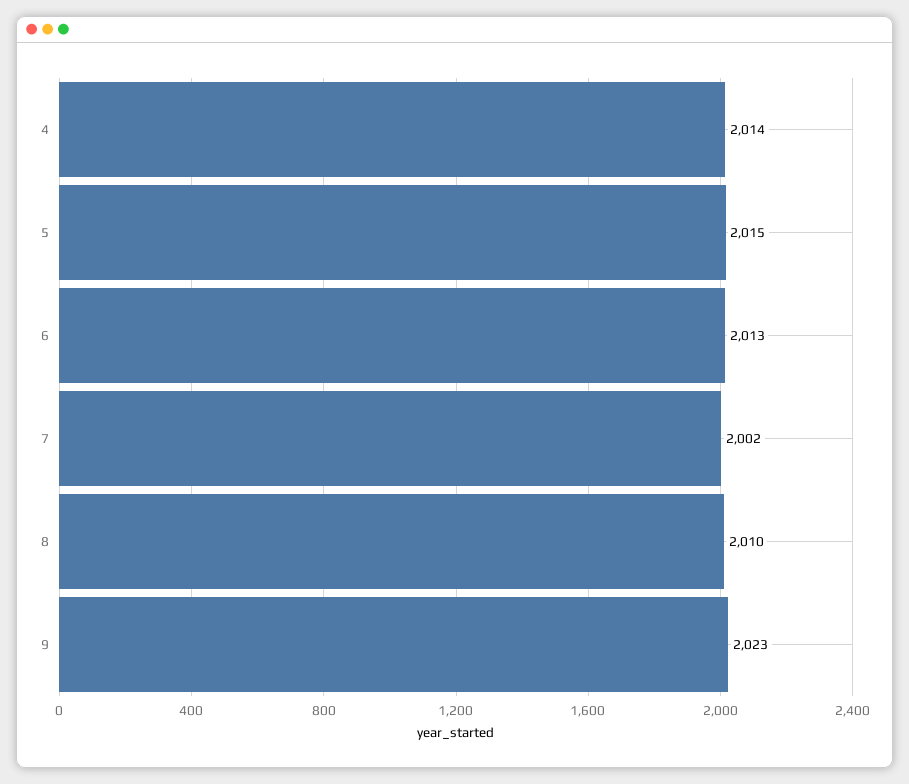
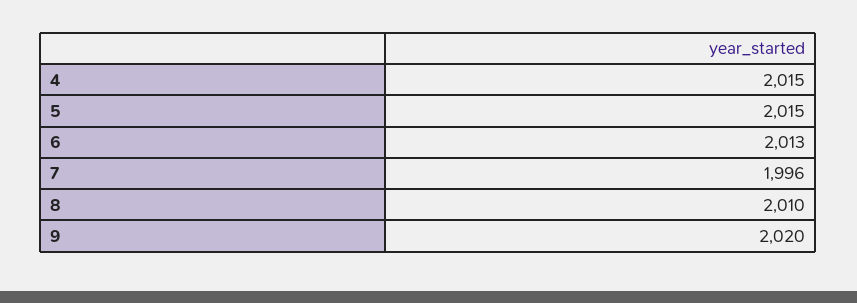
4: 2014 -> 2015
7: 2002 -> 1996
9: 2023 -> 2020

